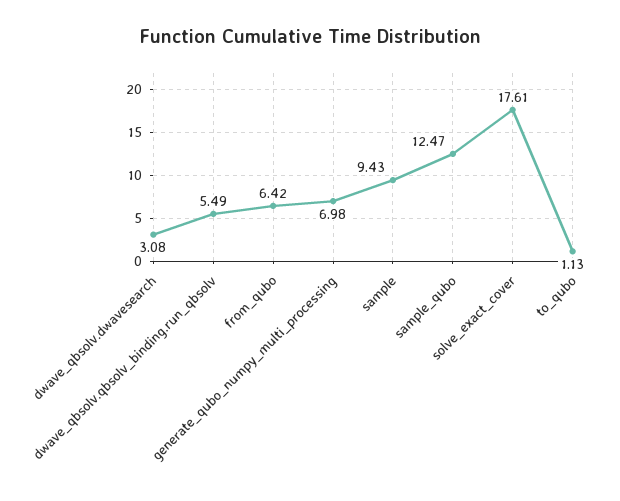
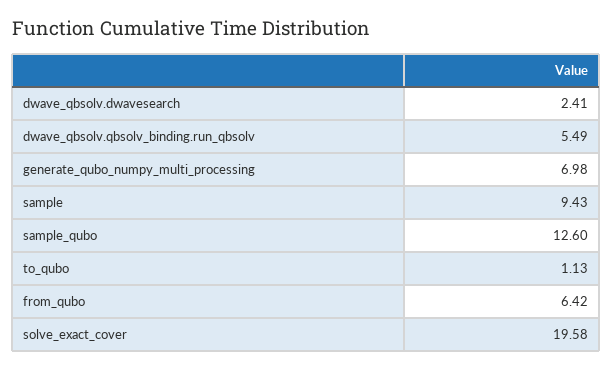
dwave_qbsolv.dwavesearch: 3.08 -> 2.41
sample_qubo: 12.47 -> 12.6
solve_exact_cover: 17.61 -> 19.58

